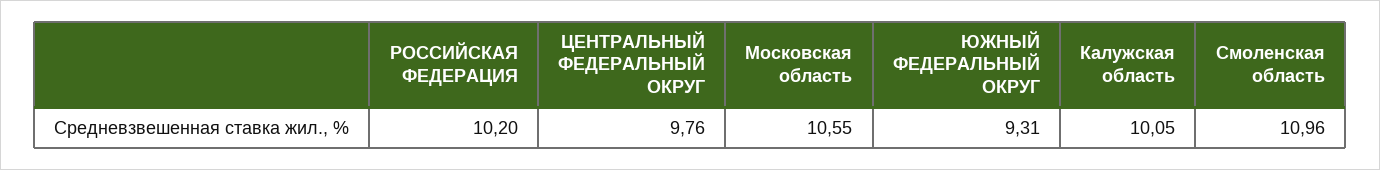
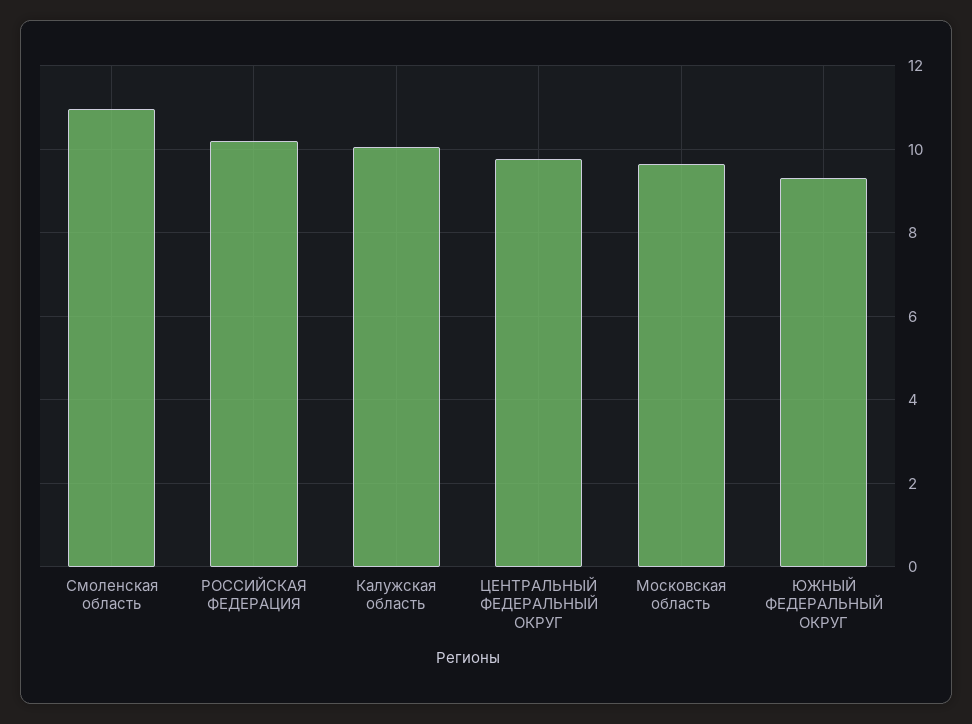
Московская область: 10.55 -> 9.6

